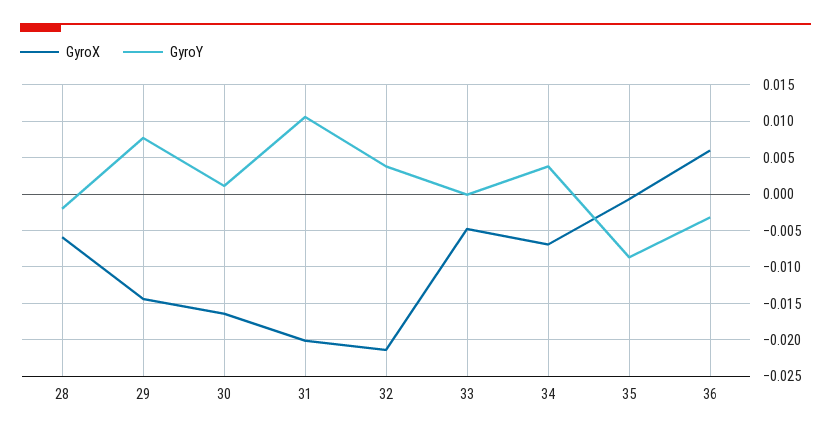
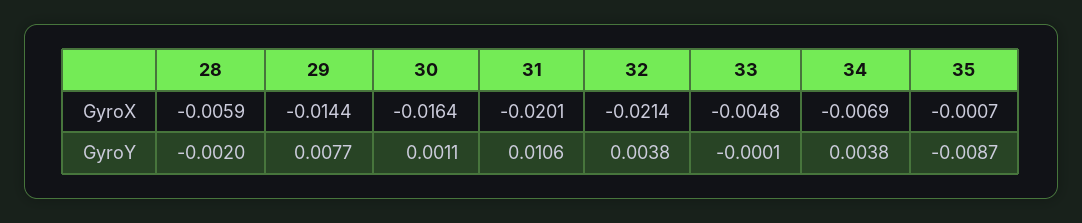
GyroX, 36: 0.006 -> none
GyroY, 36: -0.003 -> none

